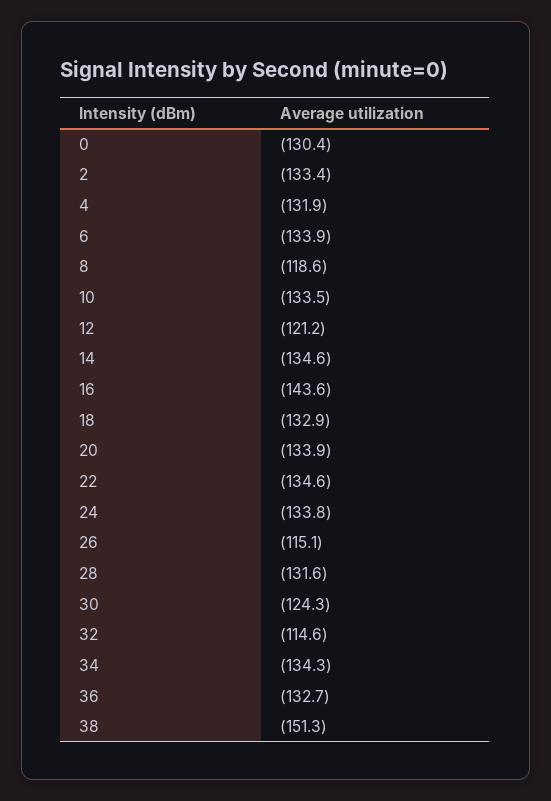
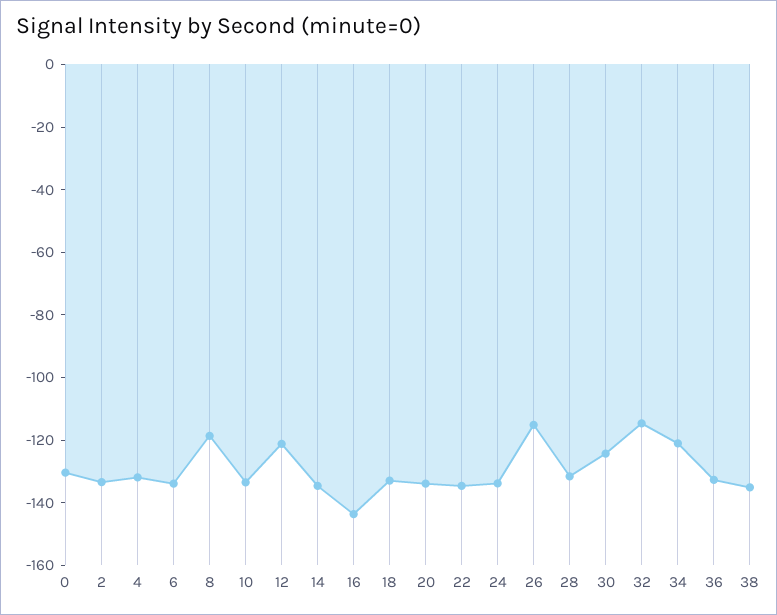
34: -134.3 -> -120
38: -151.3 -> -135

